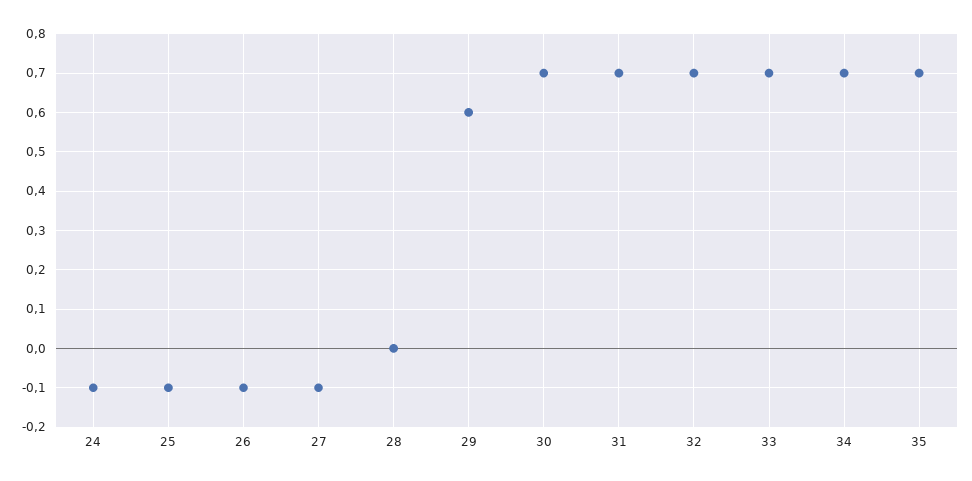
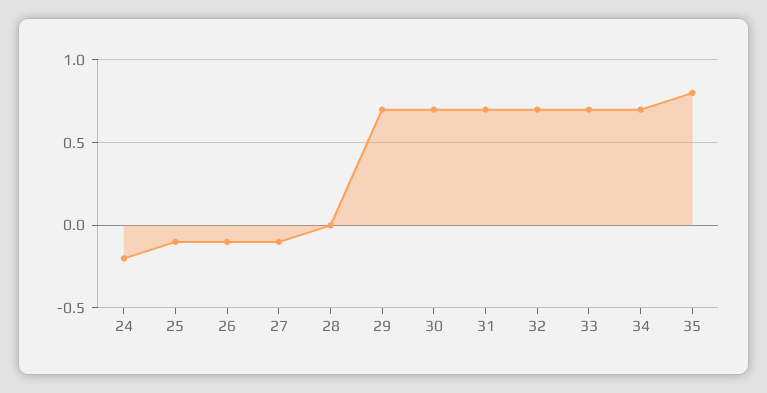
24: -0.1 -> -0.2
29: 0.6 -> 0.7
35: 0.7 -> 0.8

